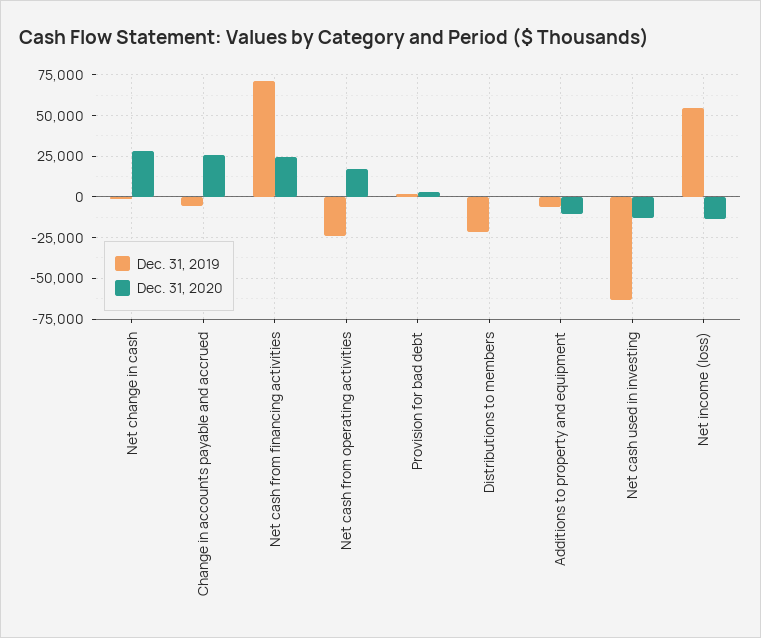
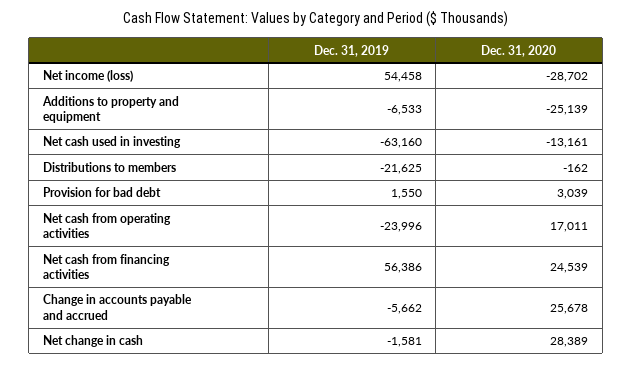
Dec. 31, 2019, Net cash from financing activities: 70000 -> 56386
Dec. 31, 2020, Additions to property and equipment: -10000 -> -25139
Dec. 31, 2020, Net income (loss): -15000 -> -28702

